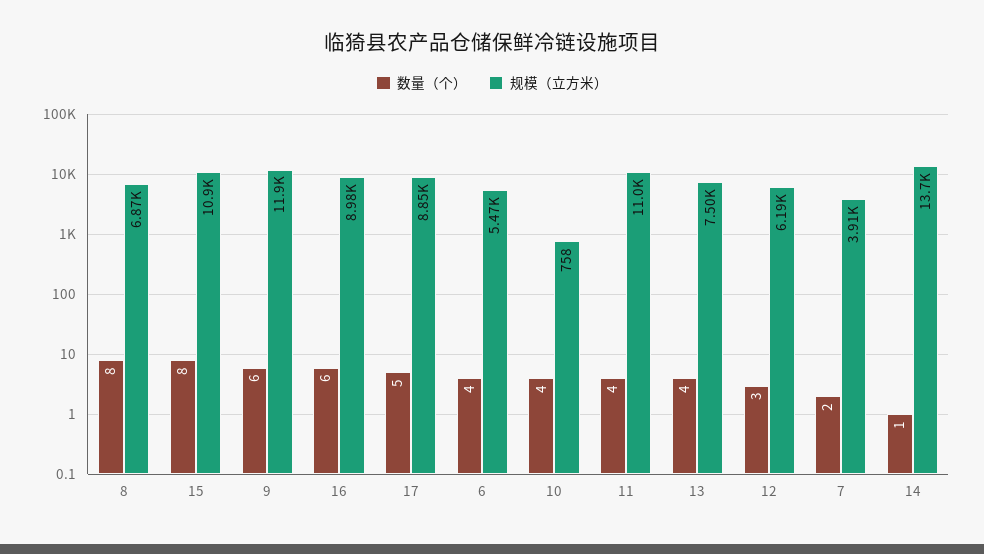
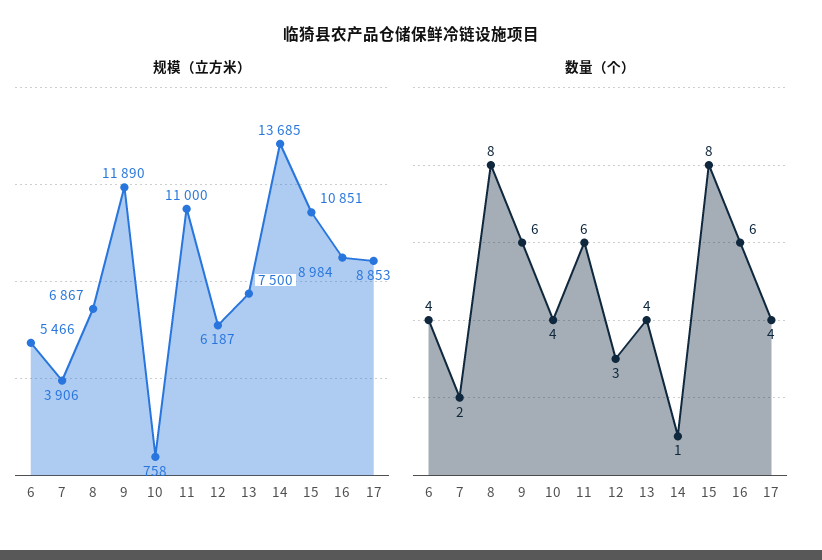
数量（个）, 17: 5 -> 4
数量（个）, 11: 4 -> 6

